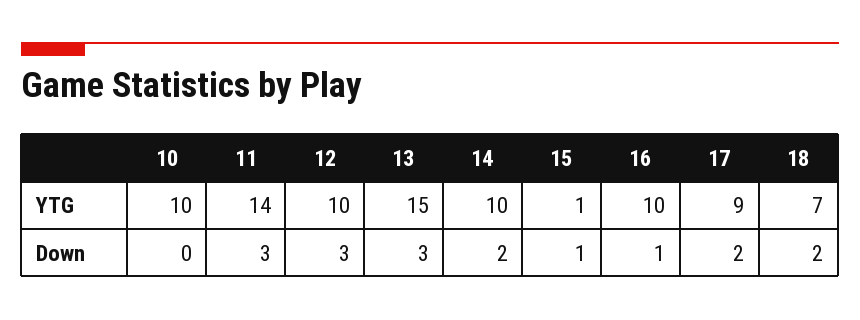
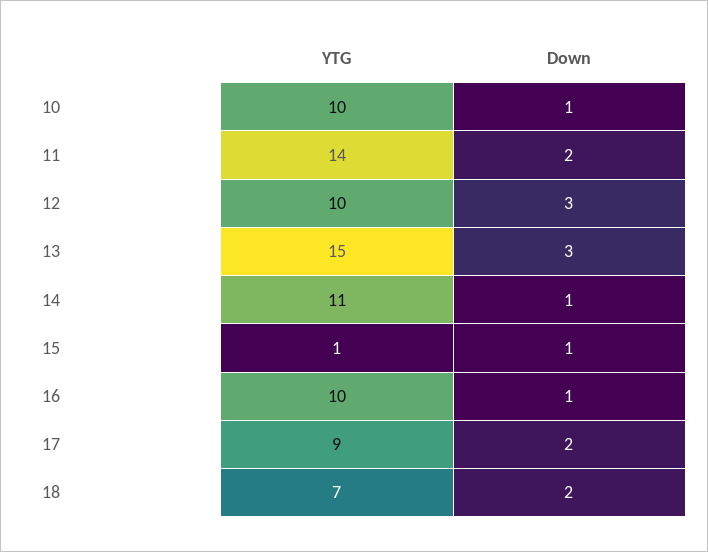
14, YTG: 10 -> 11
10, Down: 0 -> 1
11, Down: 3 -> 2
14, Down: 2 -> 1

